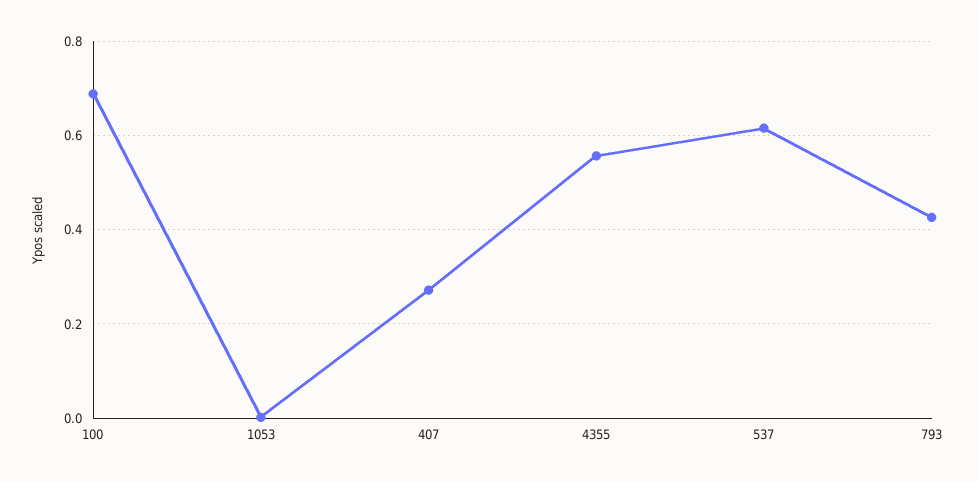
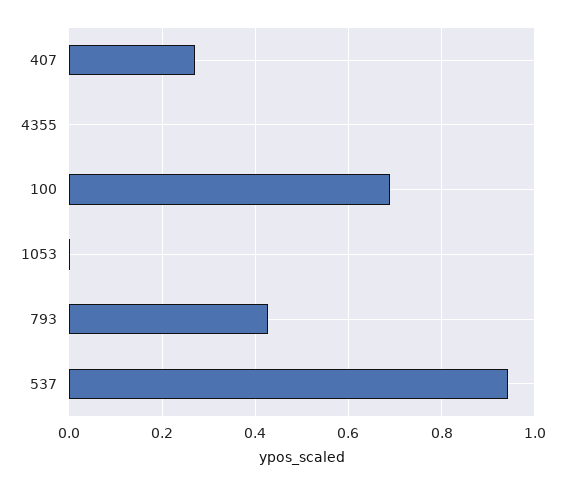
4355: 0.56 -> 0
537: 0.62 -> 0.94

